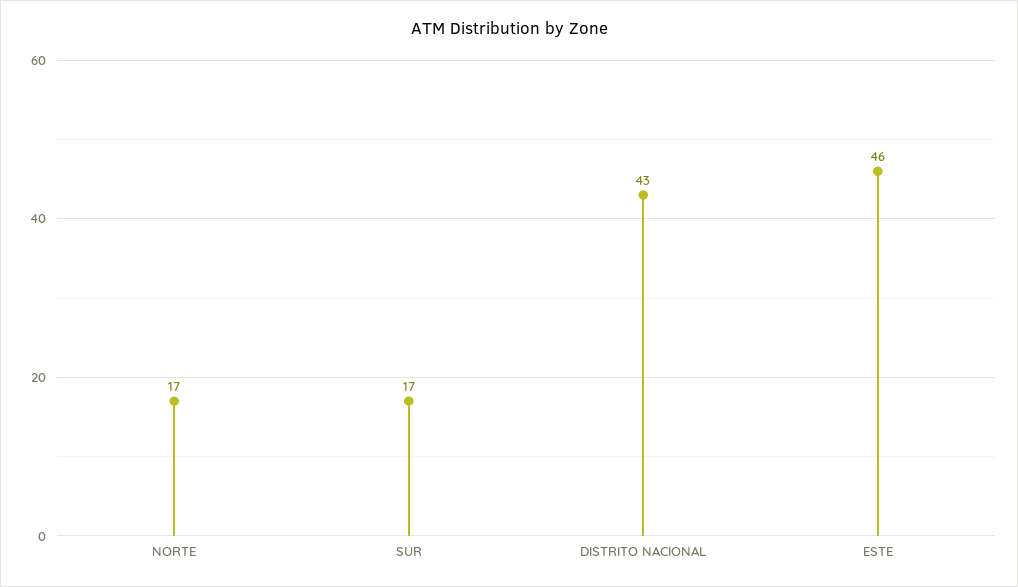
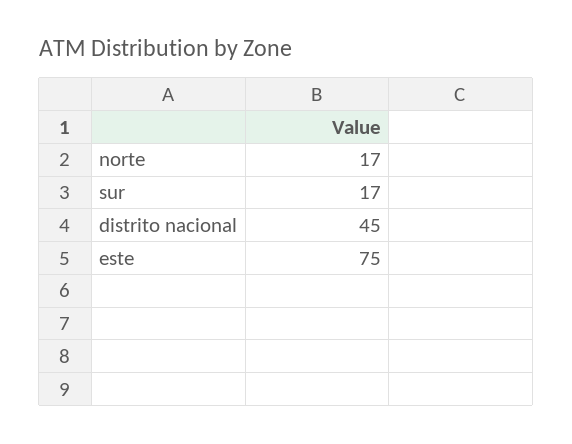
DISTRITO NACIONAL: 43 -> 45
ESTE: 46 -> 75

